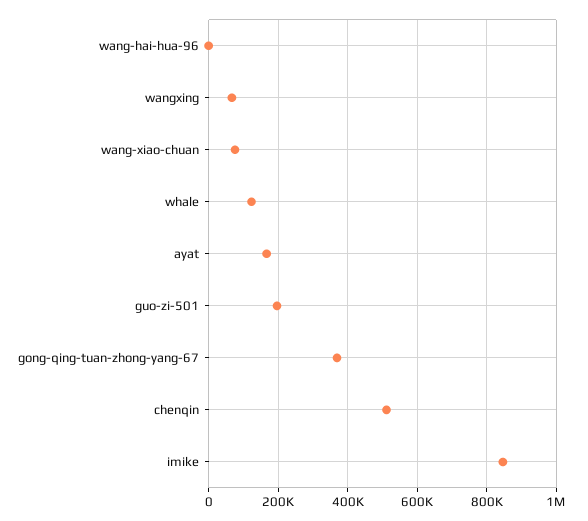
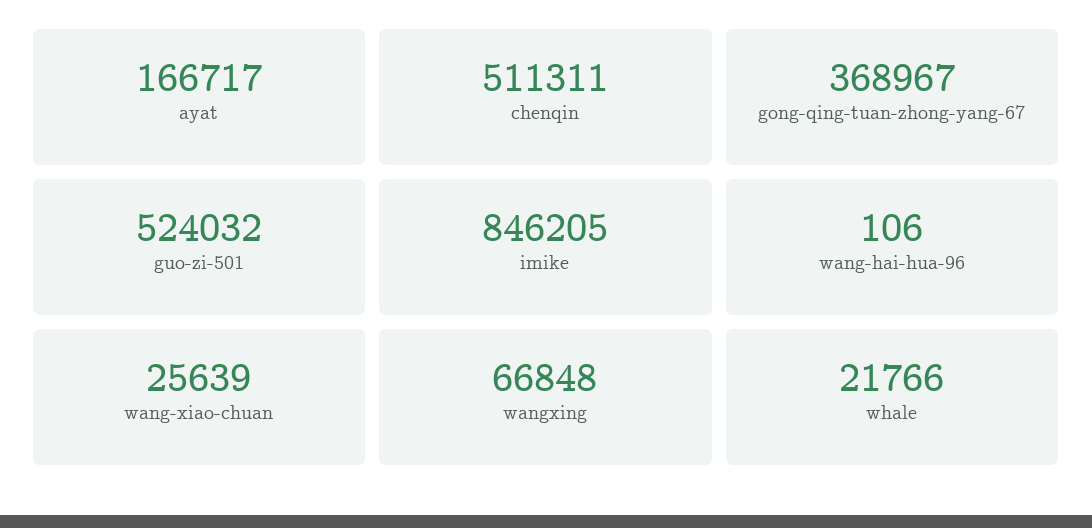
wang-xiao-chuan: 80000 -> 25639
whale: 120000 -> 21766
guo-zi-501: 200000 -> 524032

